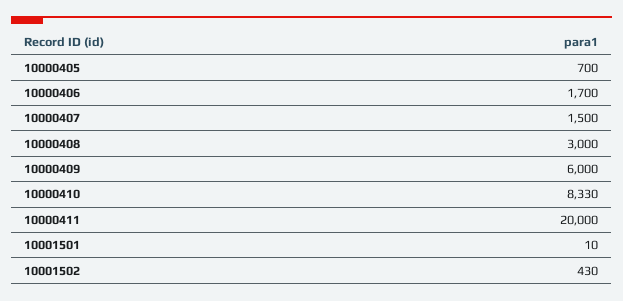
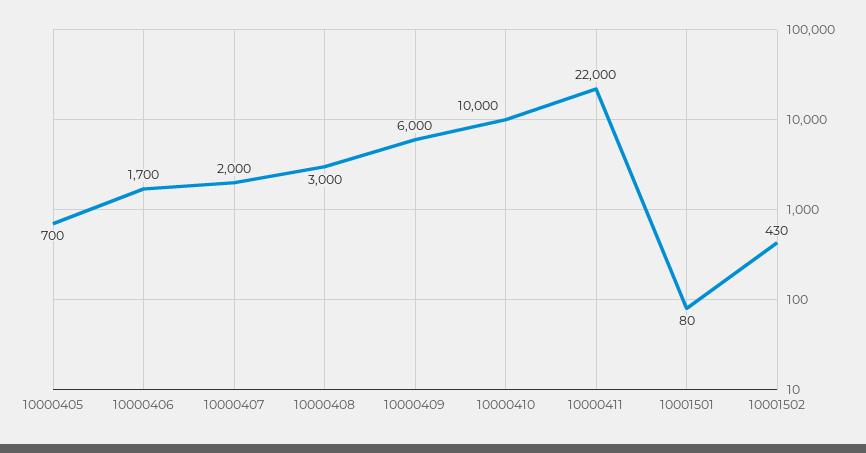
10000407: 1500 -> 2000
10000410: 8330 -> 10000
10000411: 20000 -> 22000
10001501: 10 -> 80

